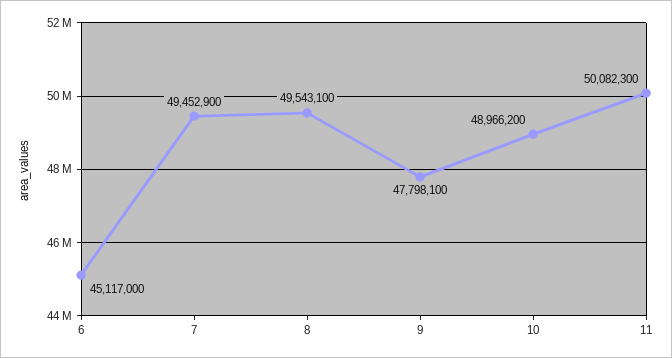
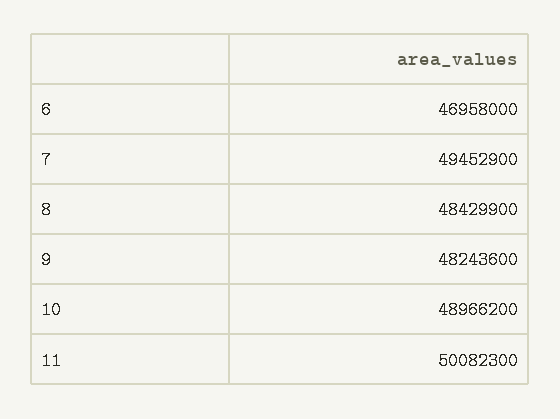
6: 45117000 -> 46958000
8: 49543100 -> 48429900
9: 47798100 -> 48243600

